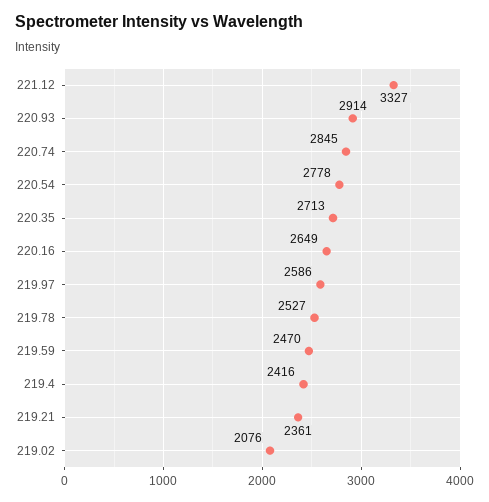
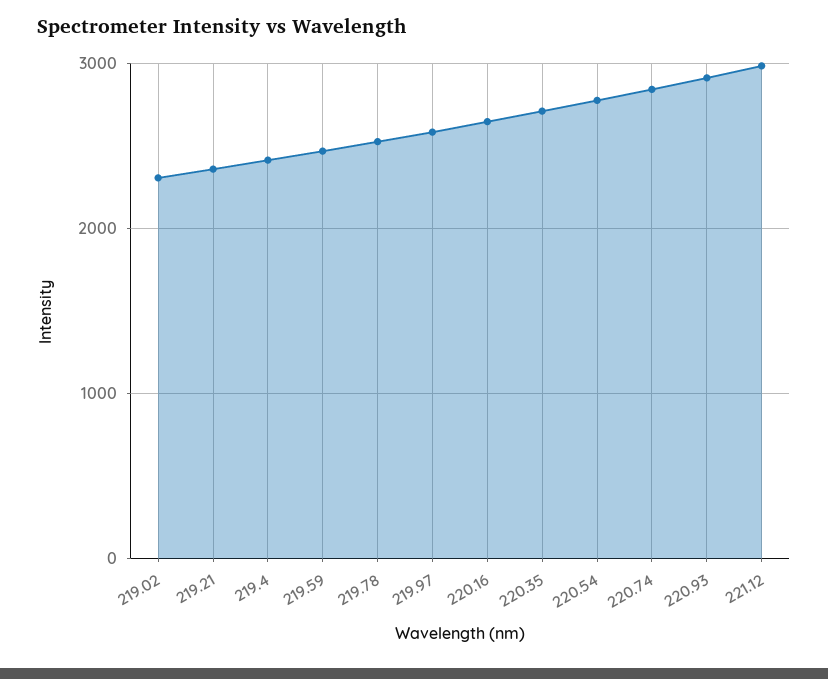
221.12: 3327 -> 3000
219.02: 2076 -> 2300

